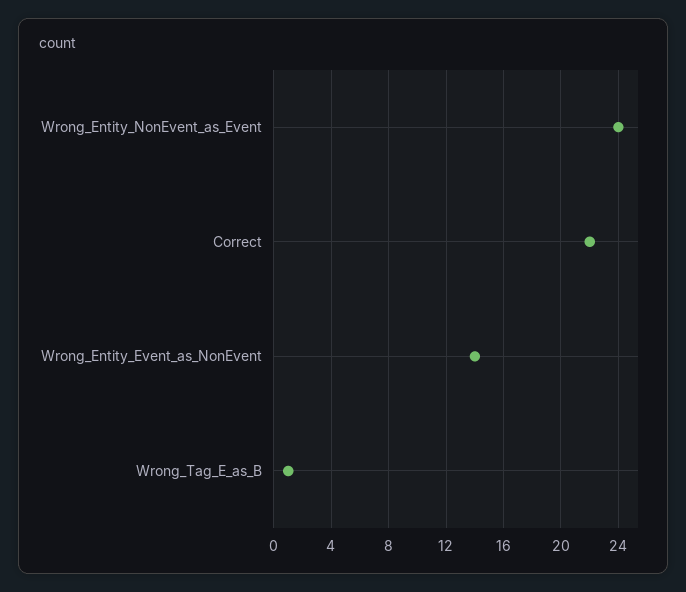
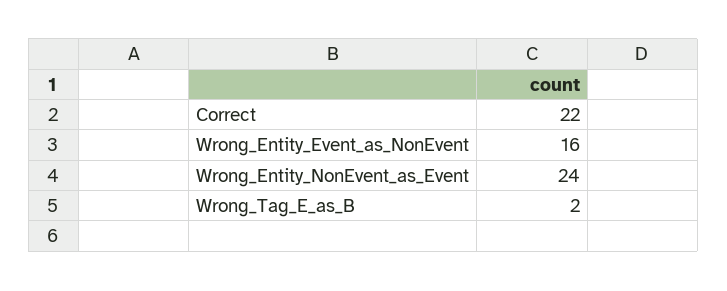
Wrong_Entity_Event_as_NonEvent: 14 -> 16
Wrong_Tag_E_as_B: 1 -> 2

